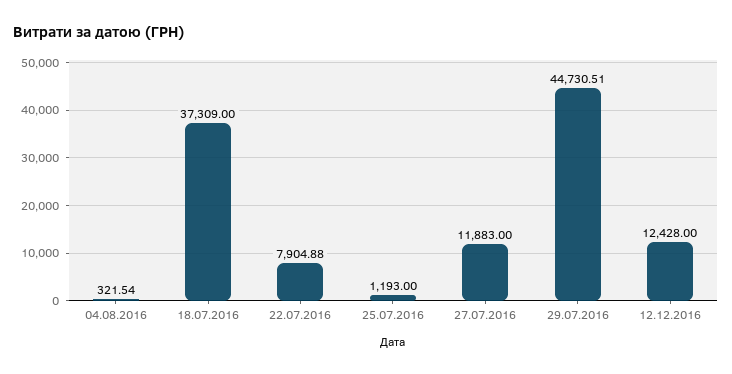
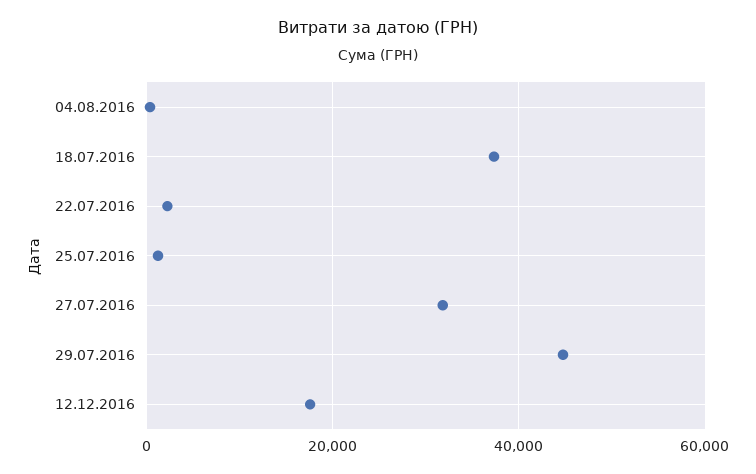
22.07.2016: 7904.88 -> 2000
27.07.2016: 11883 -> 32000
12.12.2016: 12428 -> 18000

